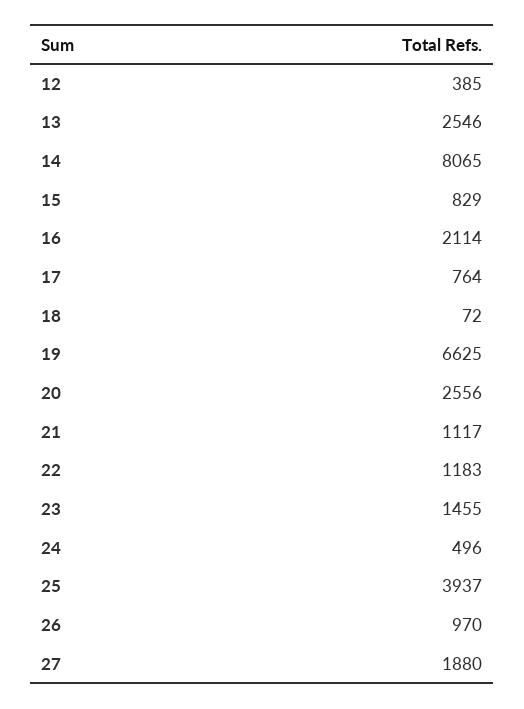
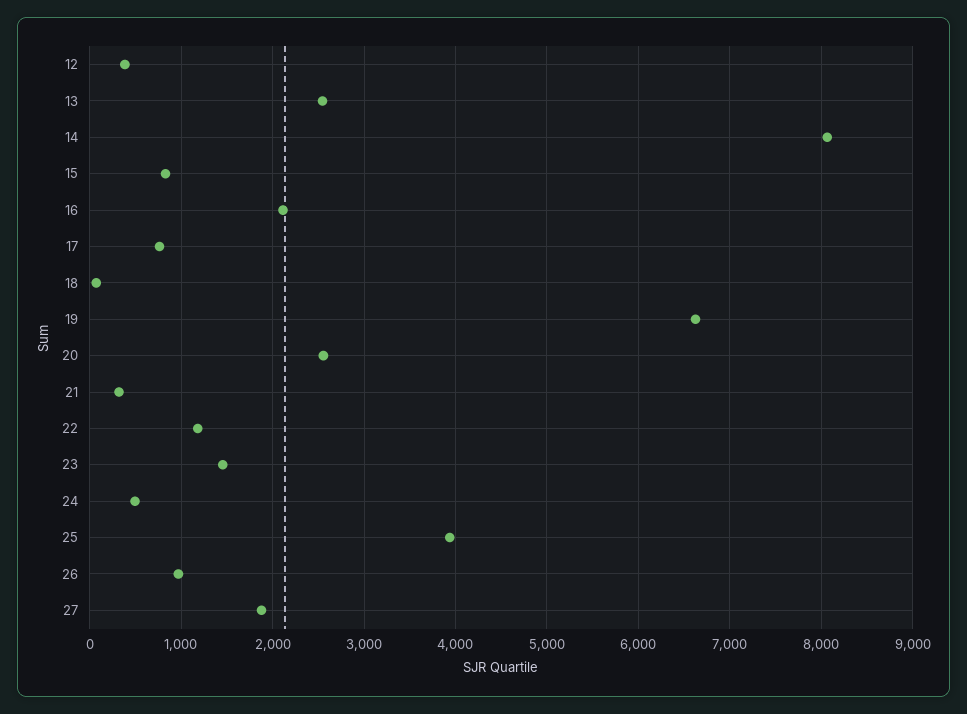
21: 1117 -> 300

